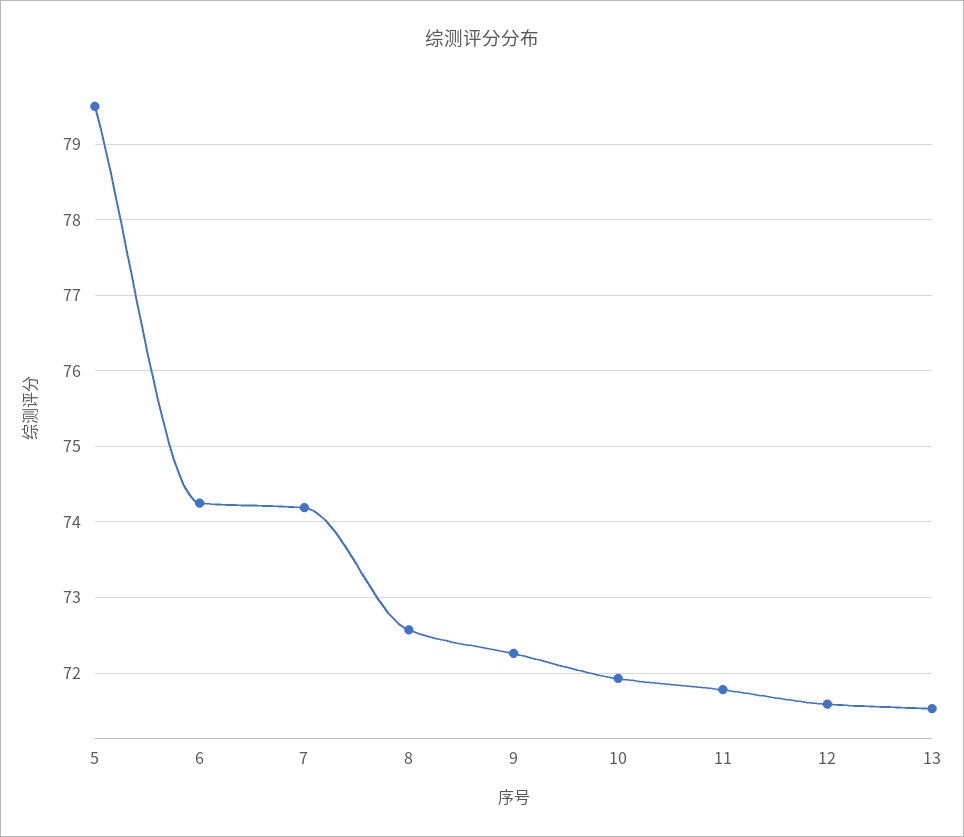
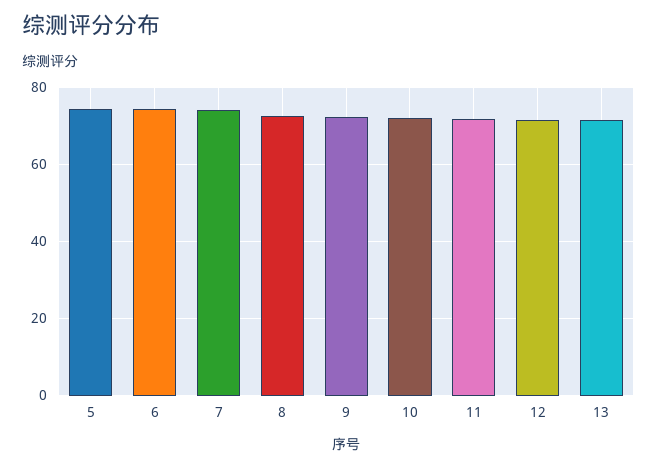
5: 79.5 -> 74

